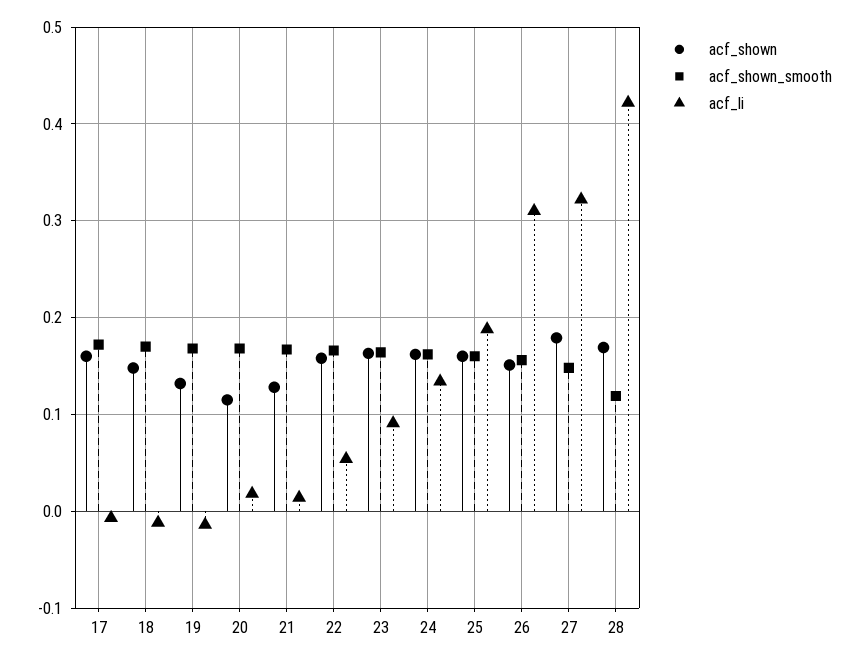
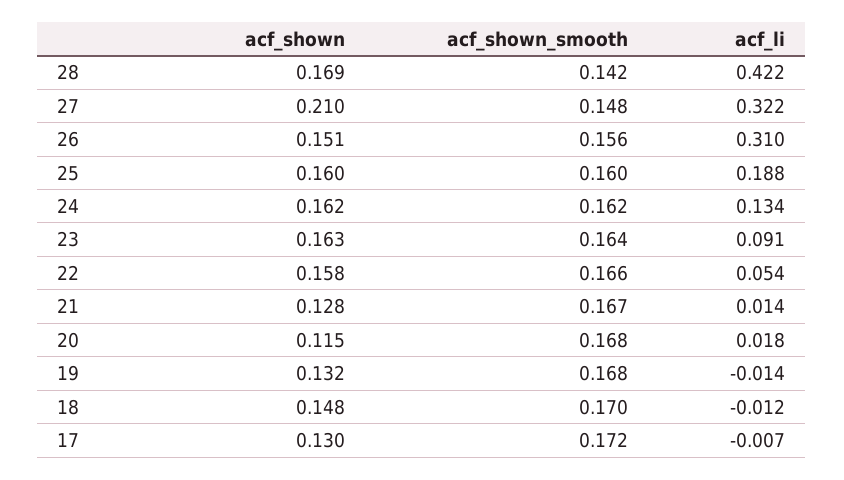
acf_shown, 17: 0.16 -> 0.13
acf_shown, 27: 0.18 -> 0.21
acf_shown_smooth, 28: 0.12 -> 0.142

